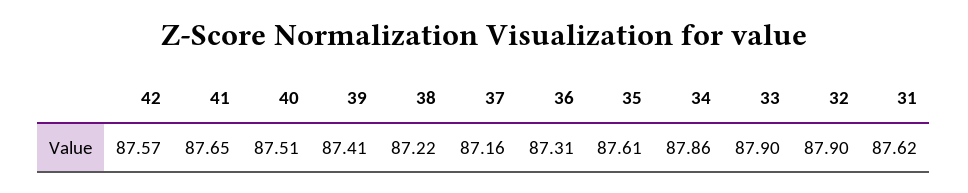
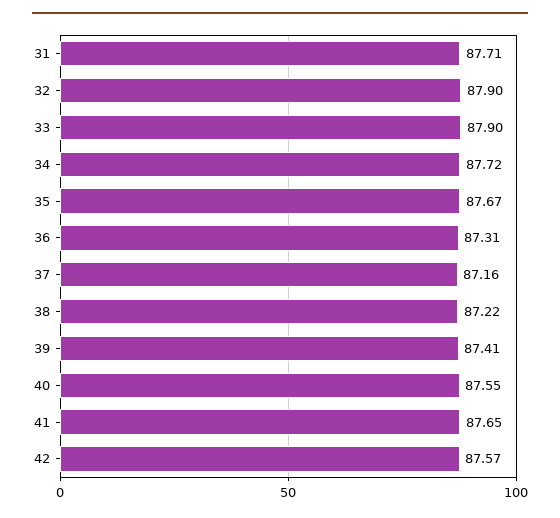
40: 87.51 -> 87.55
35: 87.61 -> 87.67
34: 87.86 -> 87.72
31: 87.62 -> 87.71

